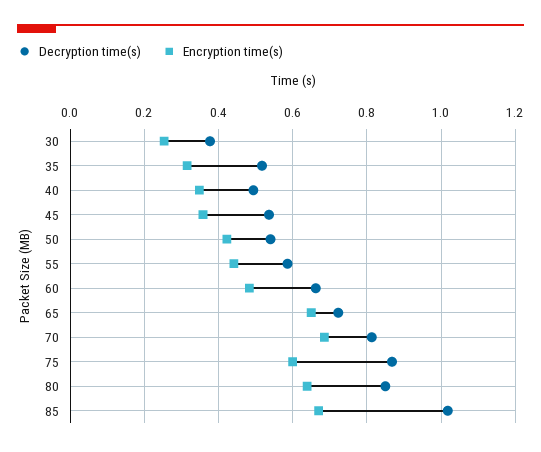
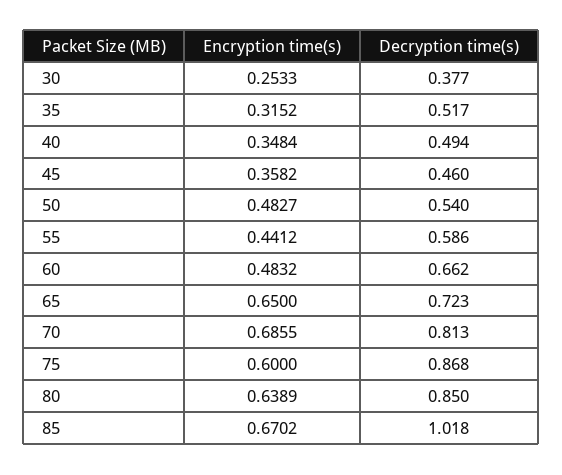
Decryption time(s), 45: 0.54 -> 0.46
Encryption time(s), 50: 0.42 -> 0.4827

